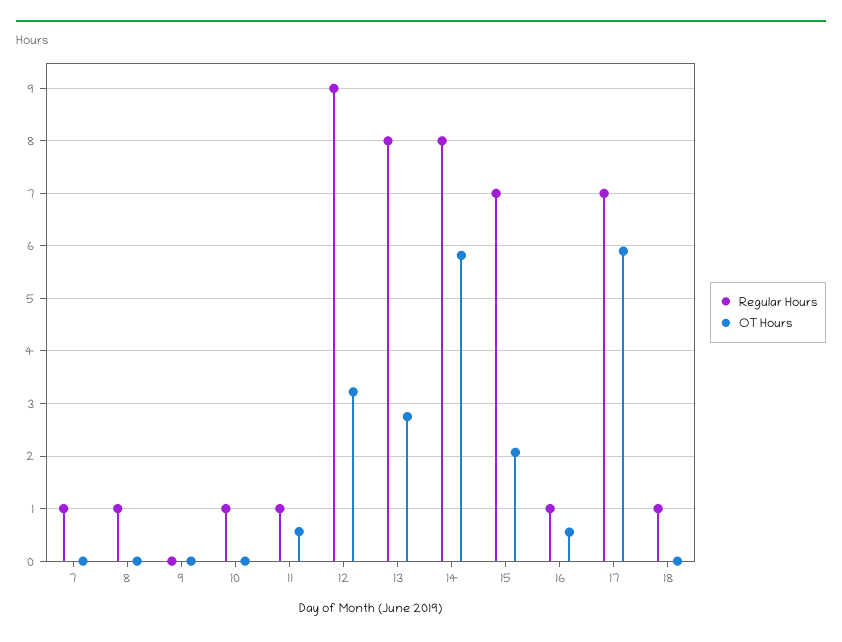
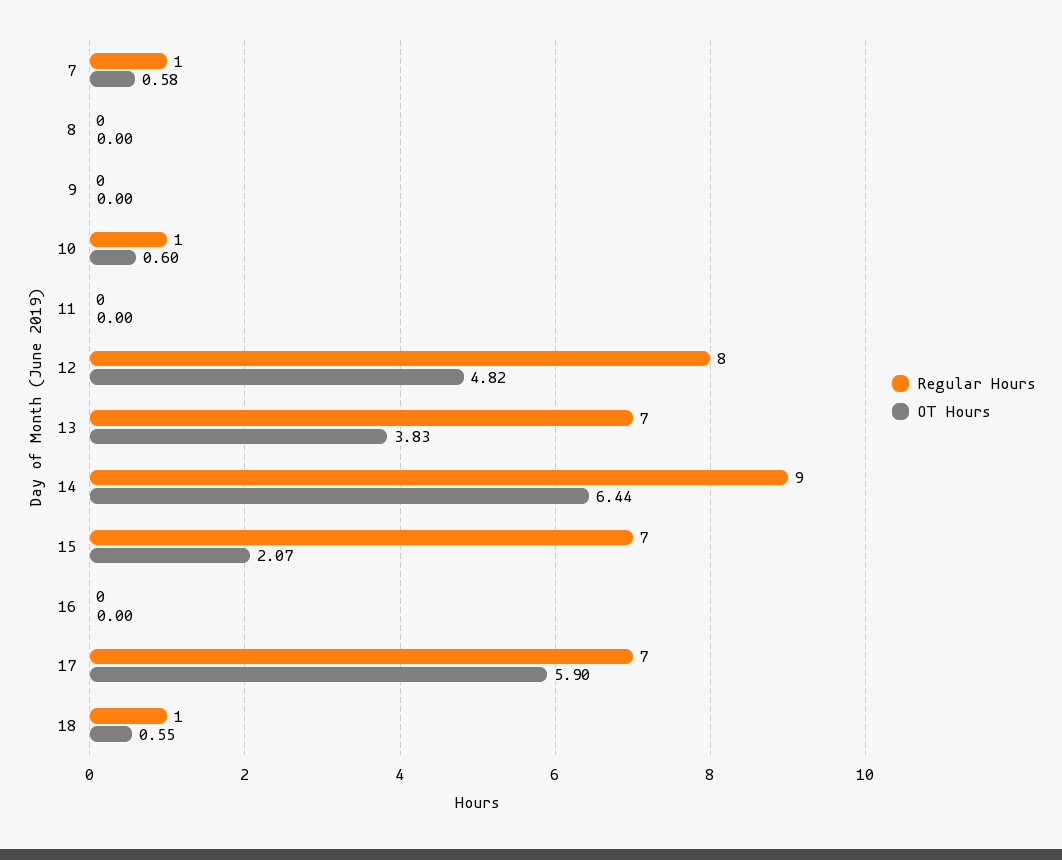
OT Hours, 7: 0 -> 0.58
Regular Hours, 8: 1 -> 0
OT Hours, 10: 0 -> 0.6
Regular Hours, 11: 1 -> 0
OT Hours, 11: 0.6 -> 0
Regular Hours, 12: 9 -> 8
OT Hours, 12: 3.2 -> 4.82
Regular Hours, 13: 8 -> 7
OT Hours, 13: 2.8 -> 3.83
Regular Hours, 14: 8 -> 9
OT Hours, 14: 5.8 -> 6.44
Regular Hours, 16: 1 -> 0
OT Hours, 16: 0.6 -> 0
OT Hours, 18: 0 -> 0.55

